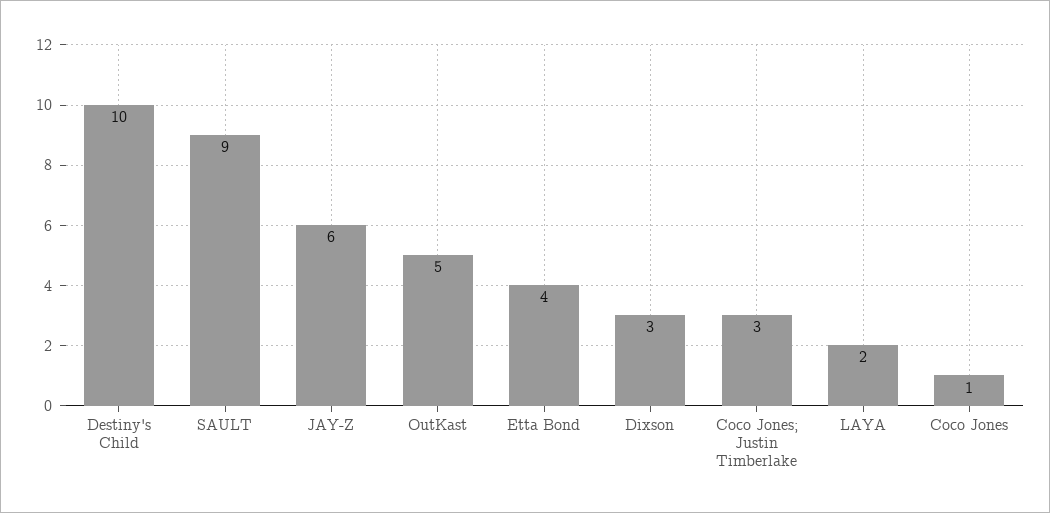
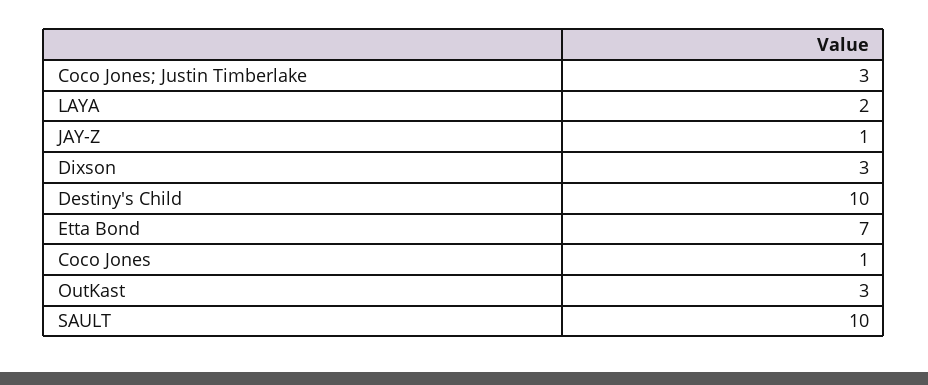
SAULT: 9 -> 10
JAY-Z: 6 -> 1
OutKast: 5 -> 3
Etta Bond: 4 -> 7

